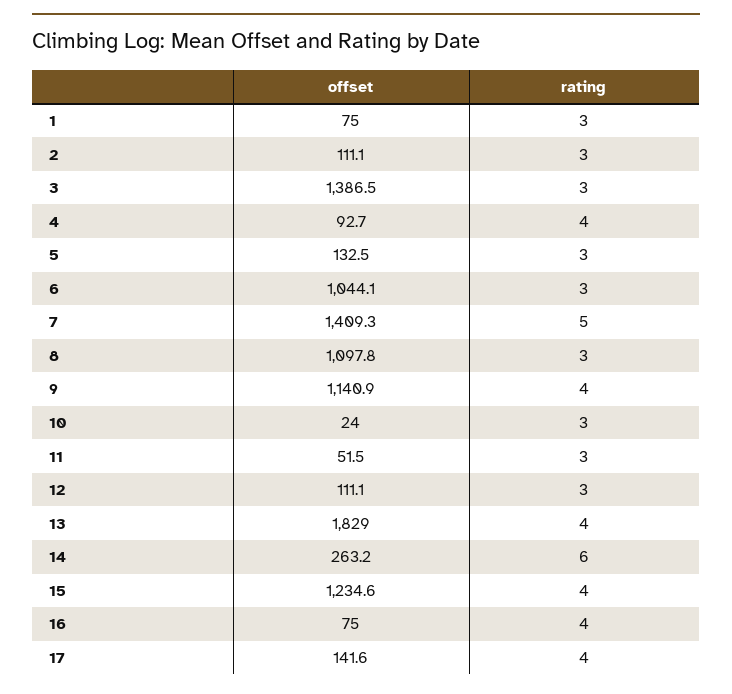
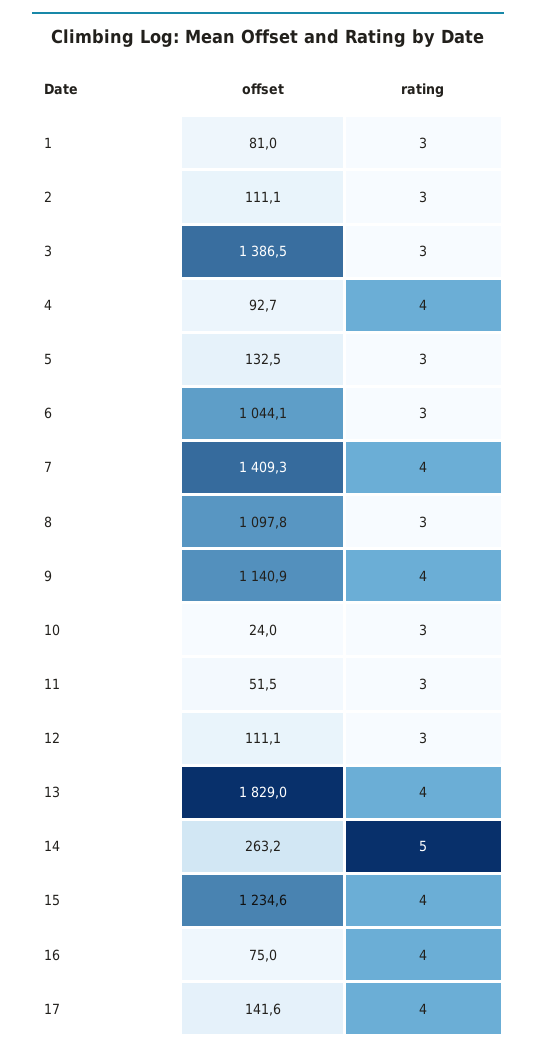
offset, 1: 75 -> 81
rating, 7: 5 -> 4
rating, 14: 6 -> 5

